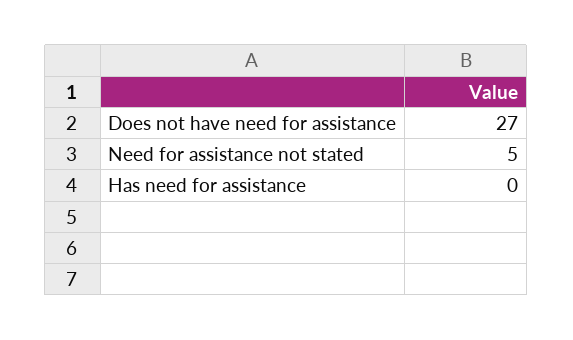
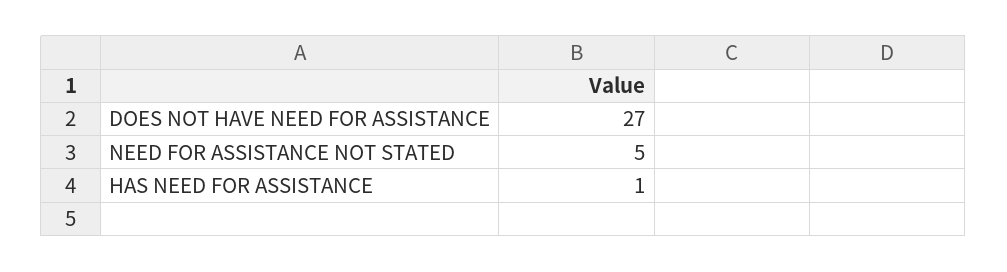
Has need for assistance: 0 -> 1

